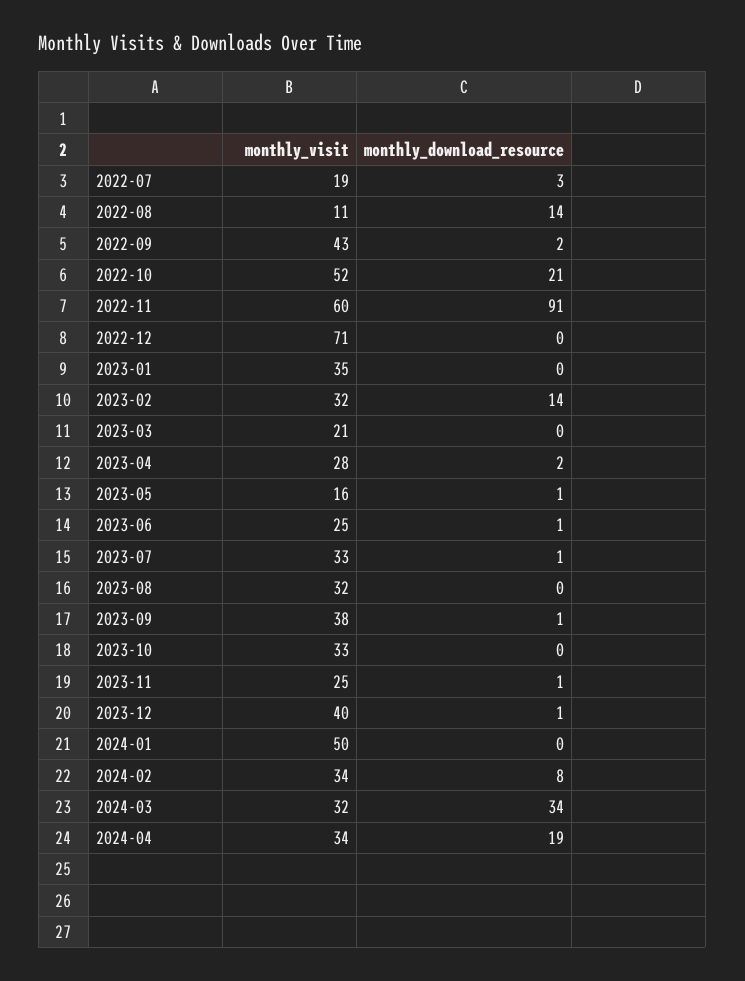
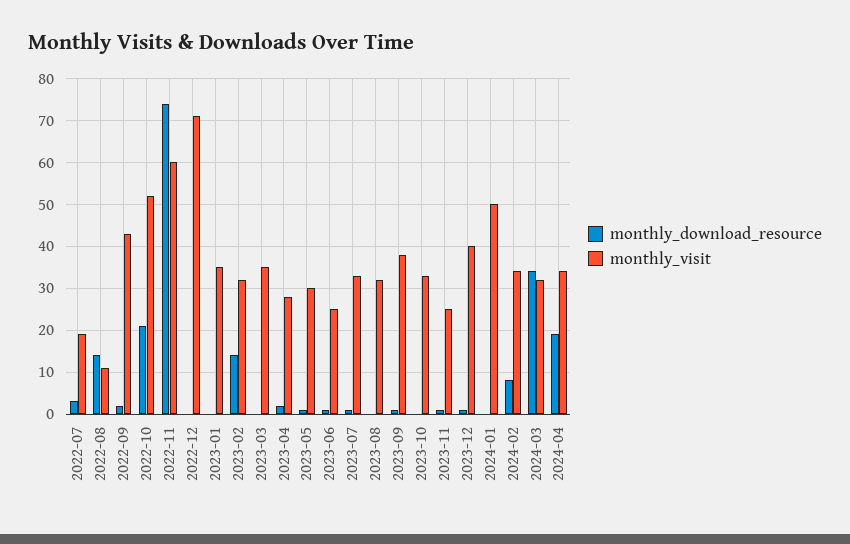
monthly_download_resource, 2022-11: 91 -> 75
monthly_visit, 2023-03: 21 -> 35
monthly_visit, 2023-05: 16 -> 30

